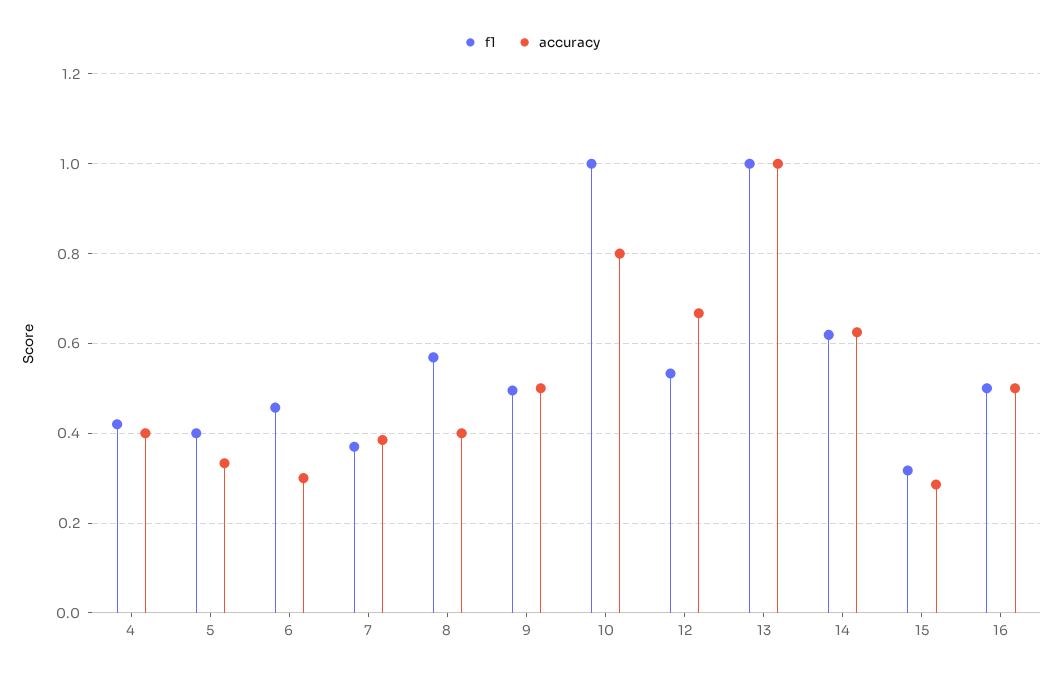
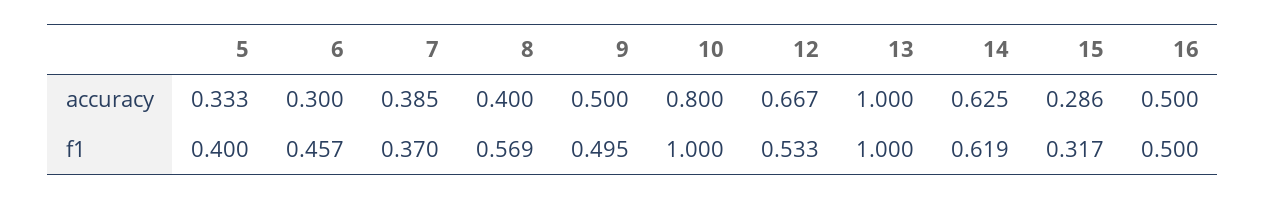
f1, 4: 0.42 -> none
accuracy, 4: 0.4 -> none

